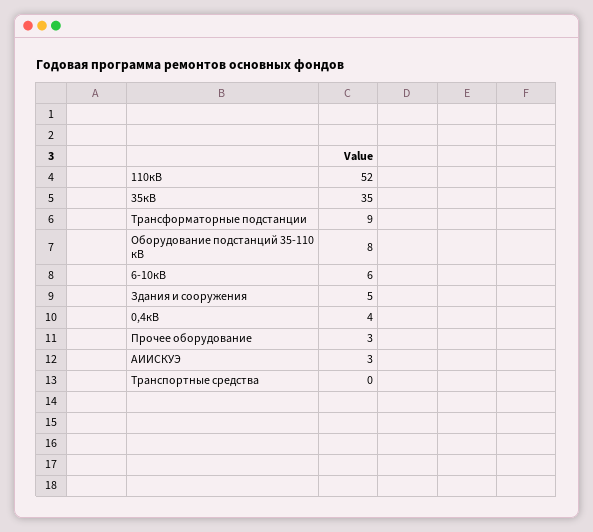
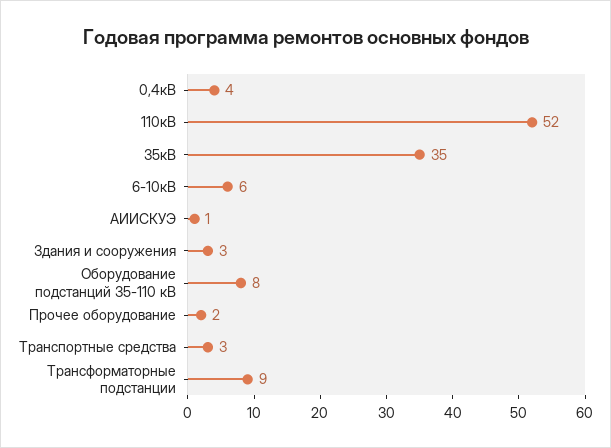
Здания и сооружения: 5 -> 3
Прочее оборудование: 3 -> 2
АИИСКУЭ: 3 -> 1
Транспортные средства: 0 -> 3

